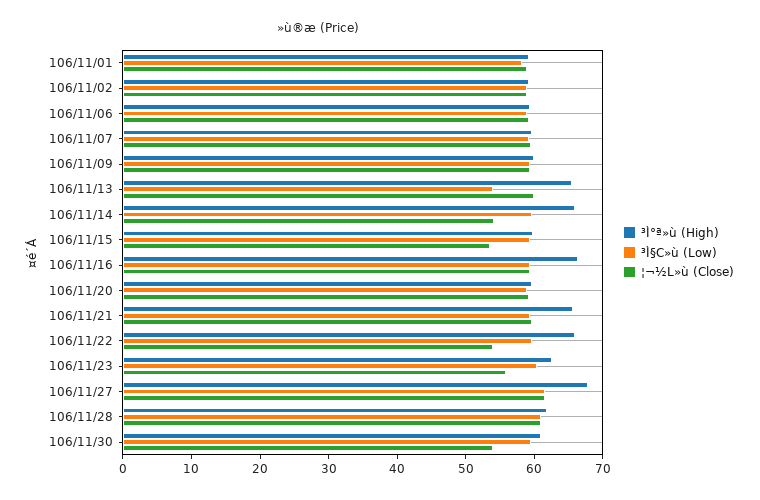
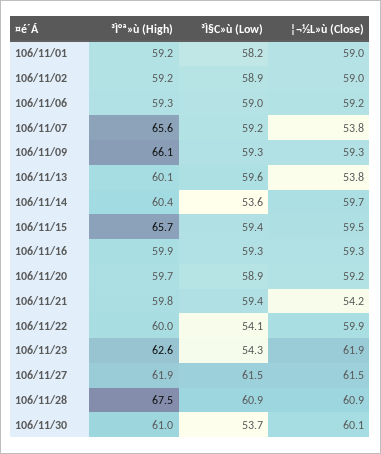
³Ì°ª»ù (High), 106/11/07: 60 -> 65.6
¦¬½L»ù (Close), 106/11/07: 60 -> 53.8
³Ì°ª»ù (High), 106/11/09: 60 -> 66.1
³Ì°ª»ù (High), 106/11/13: 66 -> 60.1
³Ì§C»ù (Low), 106/11/13: 54 -> 59.6
¦¬½L»ù (Close), 106/11/13: 60 -> 53.8
³Ì°ª»ù (High), 106/11/14: 66 -> 60.4
³Ì§C»ù (Low), 106/11/14: 60 -> 53.6
¦¬½L»ù (Close), 106/11/14: 54 -> 59.7
³Ì°ª»ù (High), 106/11/15: 60 -> 65.7
¦¬½L»ù (Close), 106/11/15: 54 -> 59.5
³Ì°ª»ù (High), 106/11/16: 66 -> 59.9
³Ì°ª»ù (High), 106/11/21: 66 -> 59.8
¦¬½L»ù (Close), 106/11/21: 60 -> 54.2
³Ì°ª»ù (High), 106/11/22: 66 -> 60
³Ì§C»ù (Low), 106/11/22: 60 -> 54.1
¦¬½L»ù (Close), 106/11/22: 54 -> 59.9
³Ì§C»ù (Low), 106/11/23: 60 -> 54.3
¦¬½L»ù (Close), 106/11/23: 56 -> 61.9
³Ì°ª»ù (High), 106/11/27: 68 -> 61.9
³Ì°ª»ù (High), 106/11/28: 62 -> 67.5
³Ì§C»ù (Low), 106/11/30: 60 -> 53.7
¦¬½L»ù (Close), 106/11/30: 54 -> 60.1

